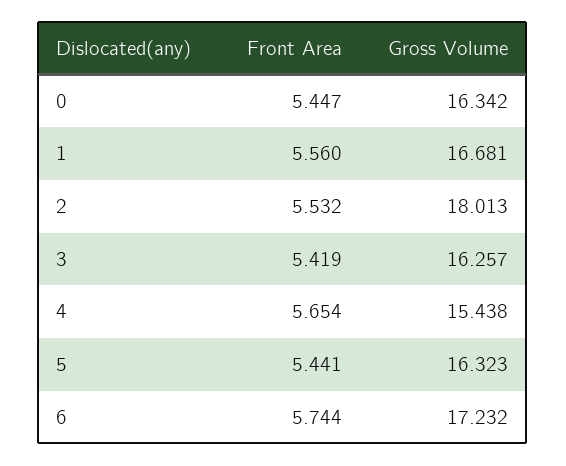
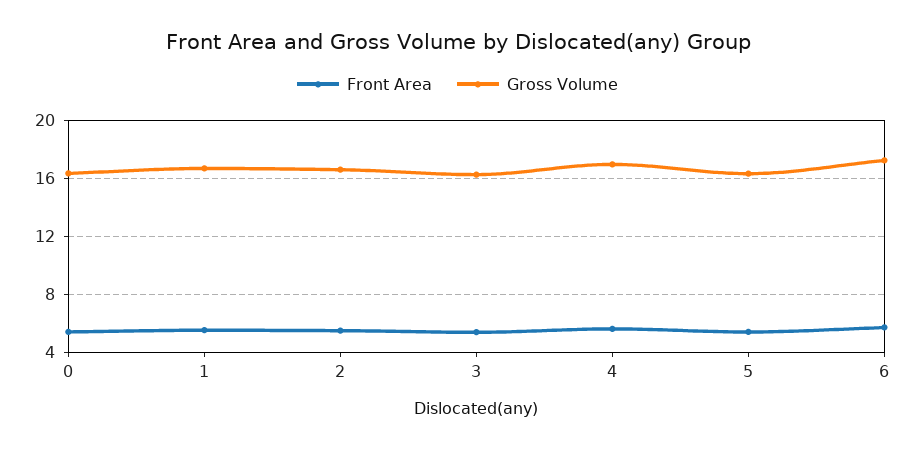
Gross Volume, 2: 18.013 -> 16.5
Gross Volume, 4: 15.438 -> 17

